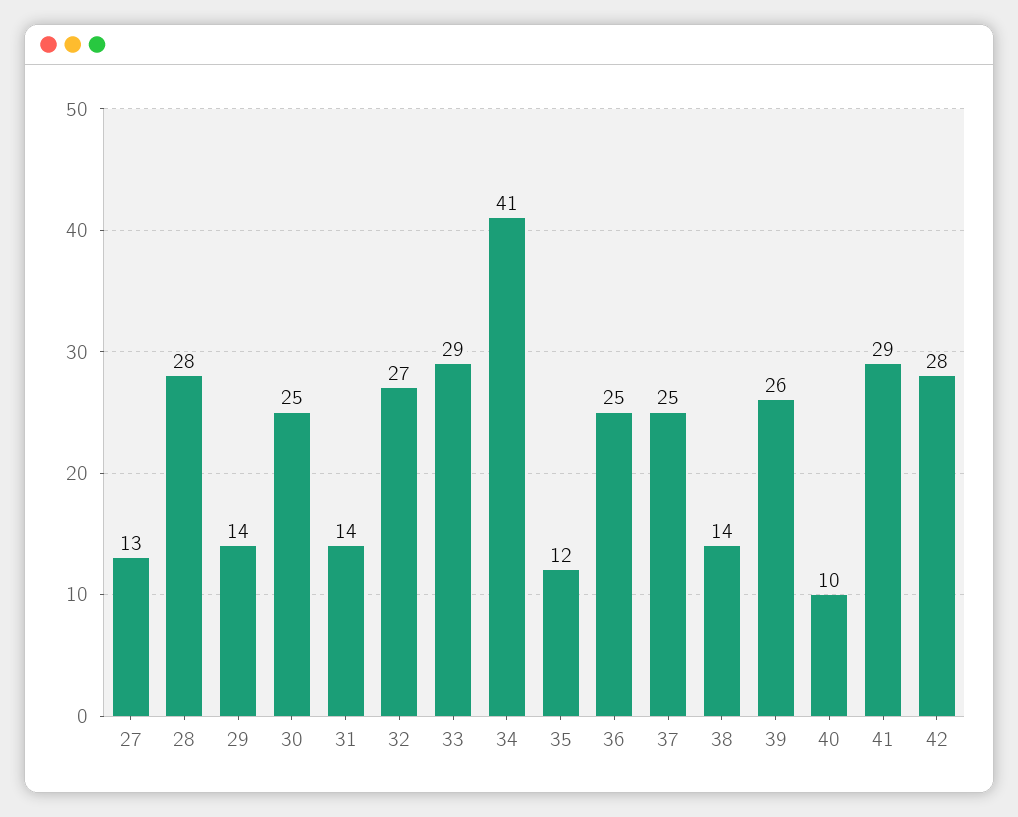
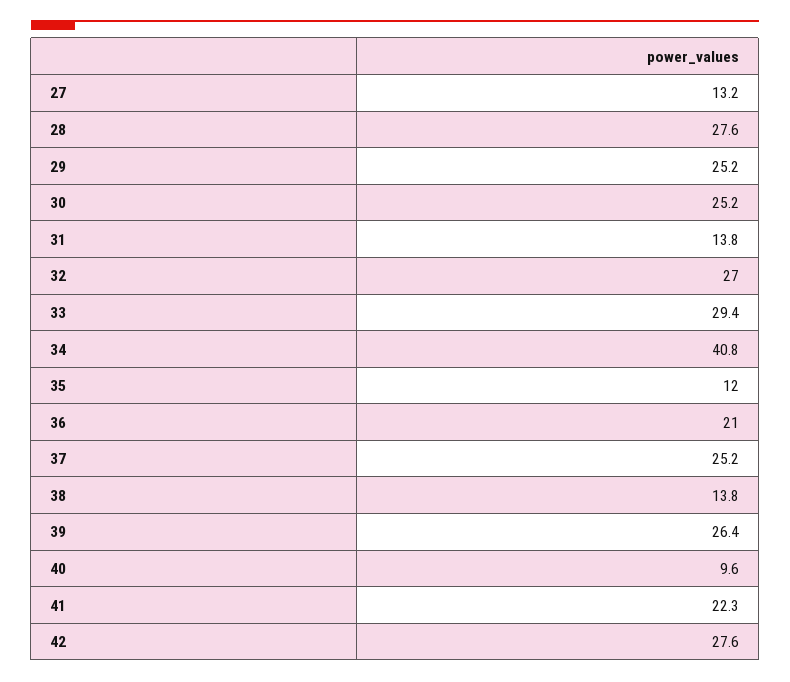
29: 14 -> 25.2
36: 25 -> 21
41: 29 -> 22.3

